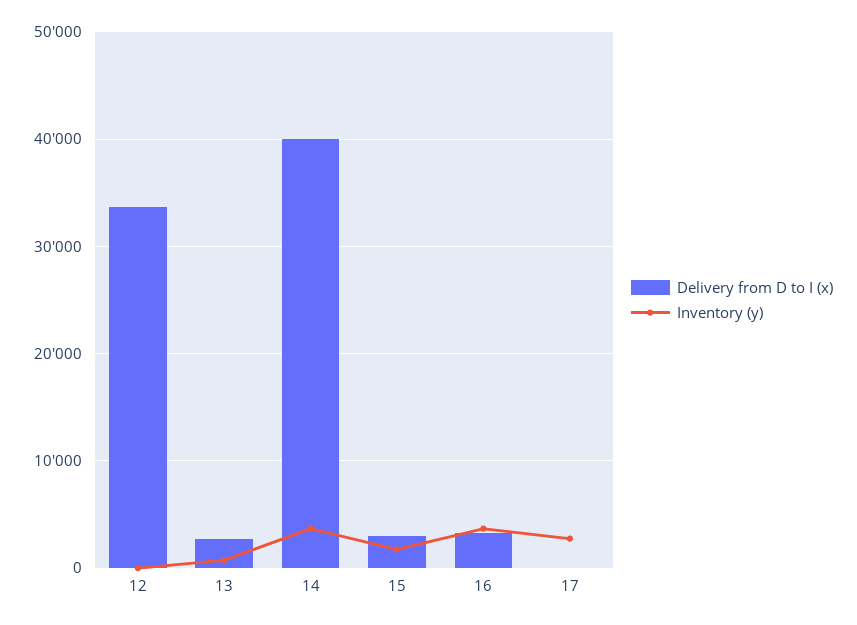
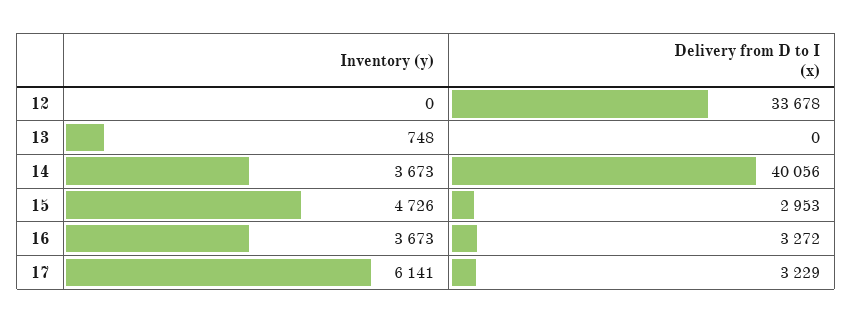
Delivery from D to I (x), 13: 3000 -> 0
Inventory (y), 15: 2000 -> 4726
Delivery from D to I (x), 17: 0 -> 3229
Inventory (y), 17: 3000 -> 6141

